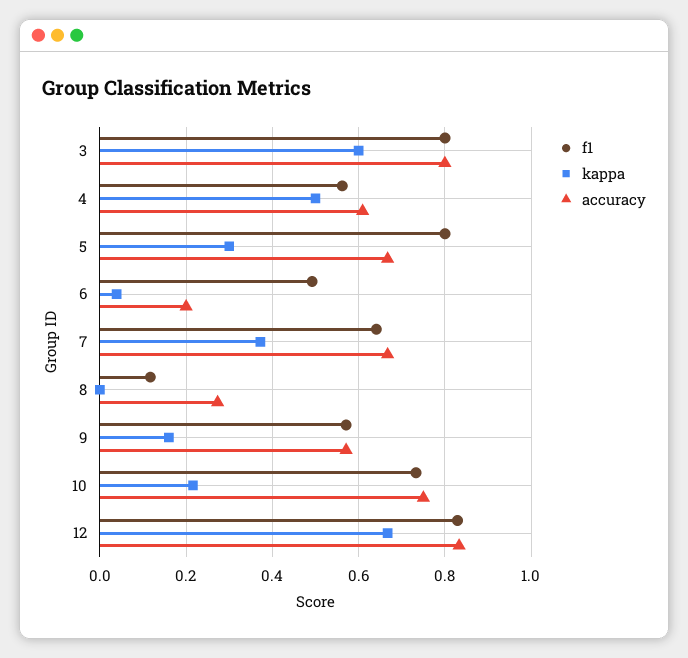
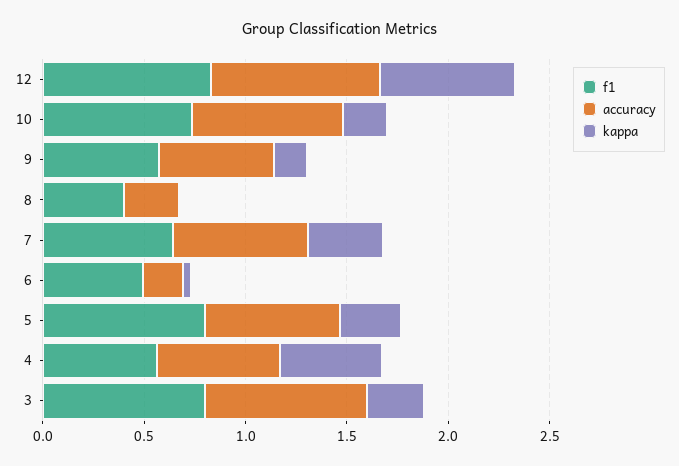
kappa, 3: 0.6 -> 0.3
f1, 8: 0.12 -> 0.4

